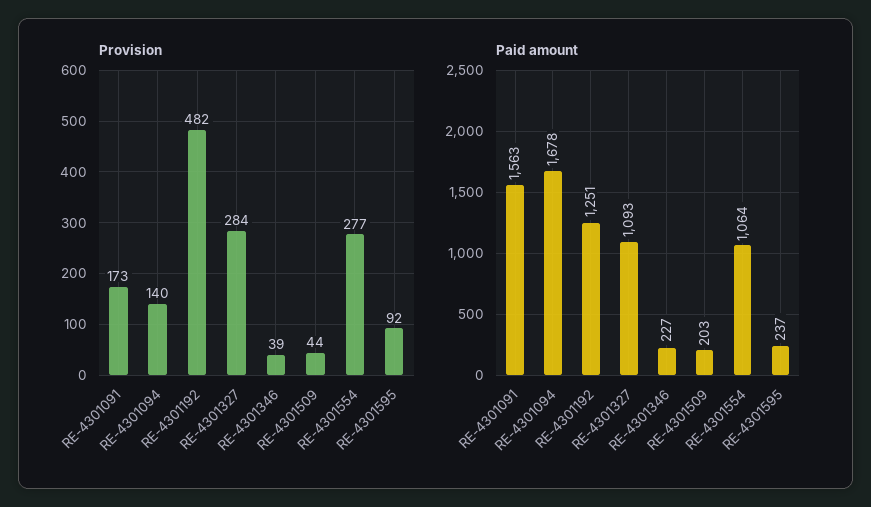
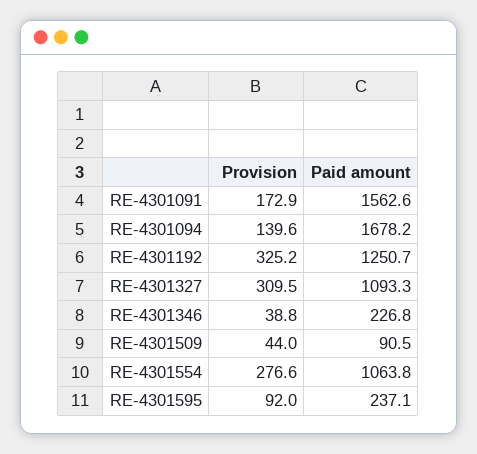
Provision, RE-4301192: 482 -> 325.2
Provision, RE-4301327: 284 -> 309.5
Paid amount, RE-4301509: 203 -> 90.5

